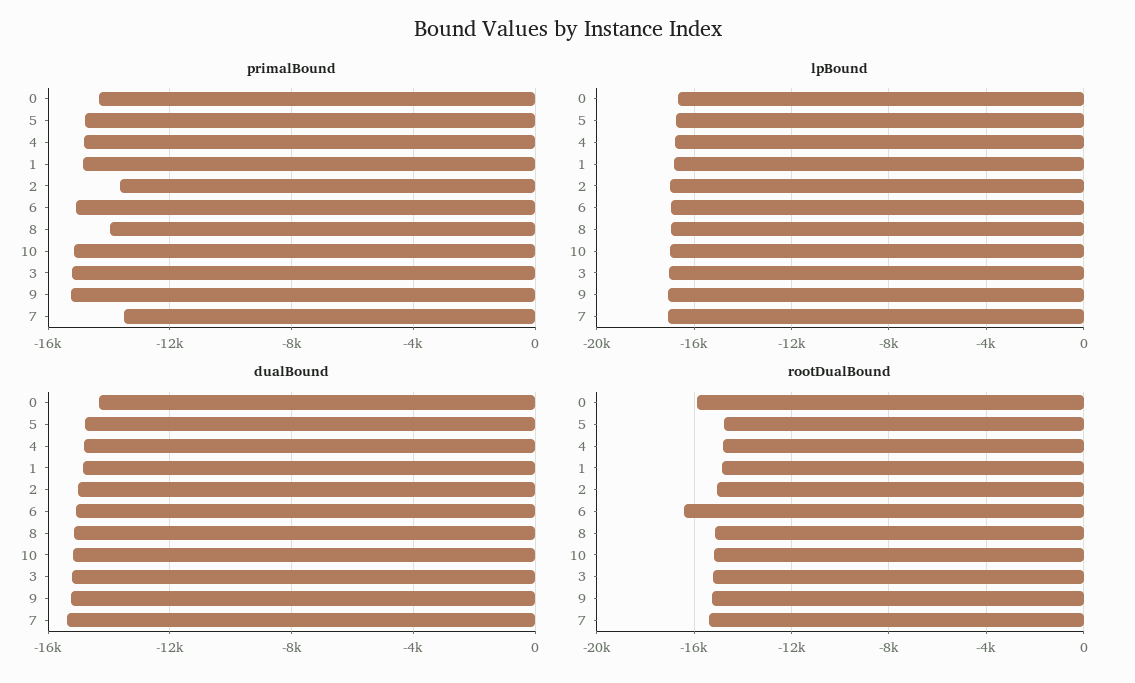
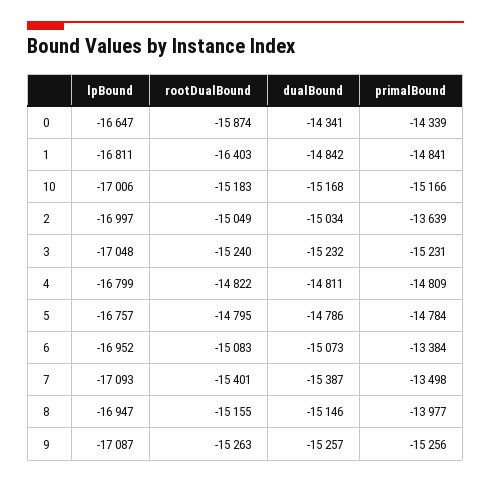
primalBound, 6: -15000 -> -13384
rootDualBound, 1: -15000 -> -16403
rootDualBound, 6: -16500 -> -15083

